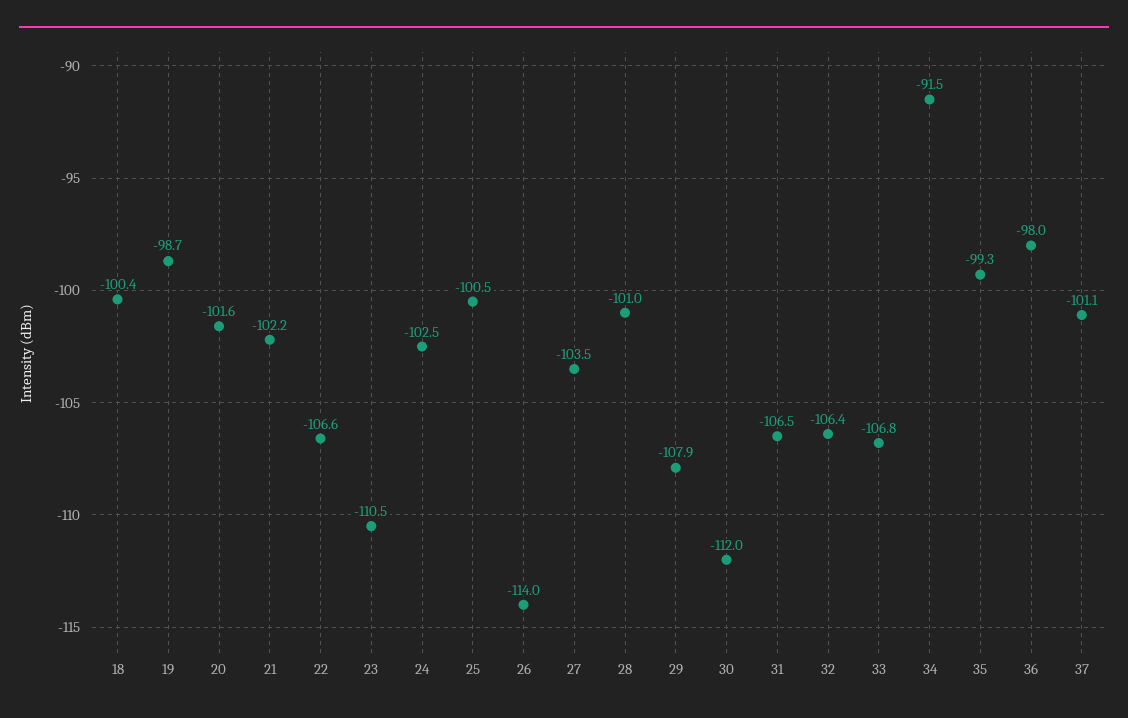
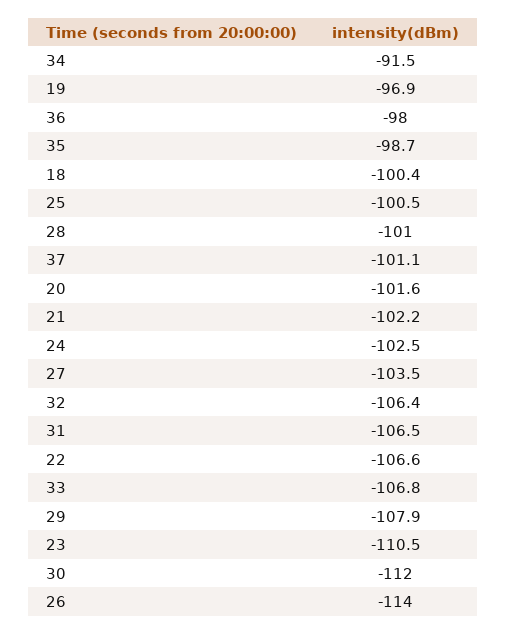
19: -98.7 -> -96.9
35: -99.3 -> -98.7

